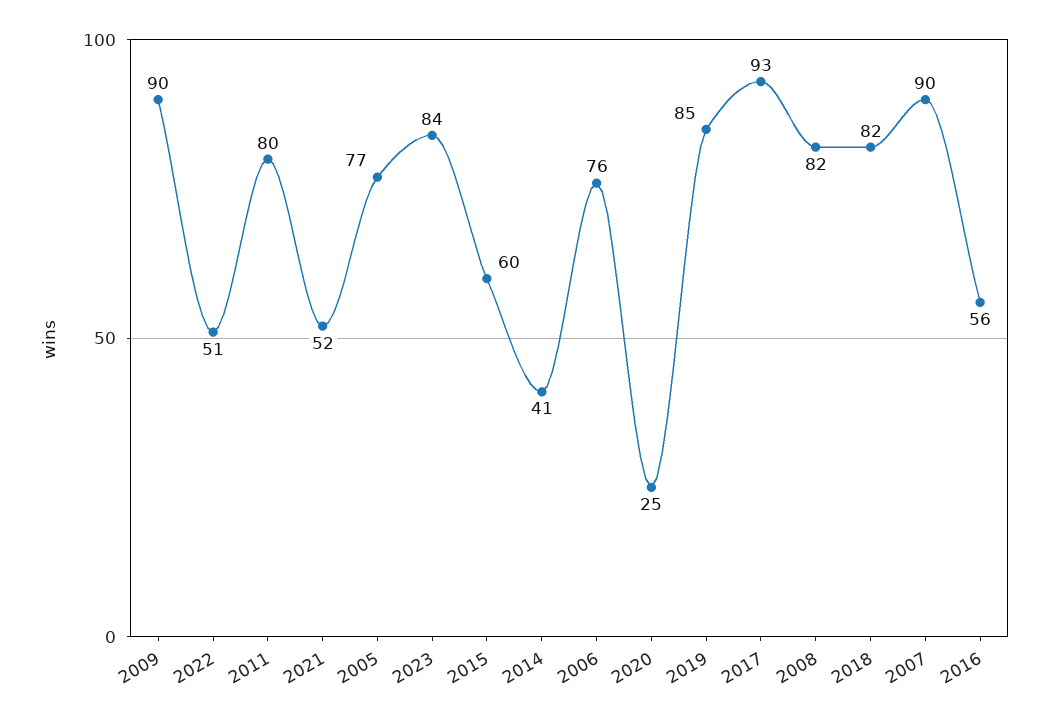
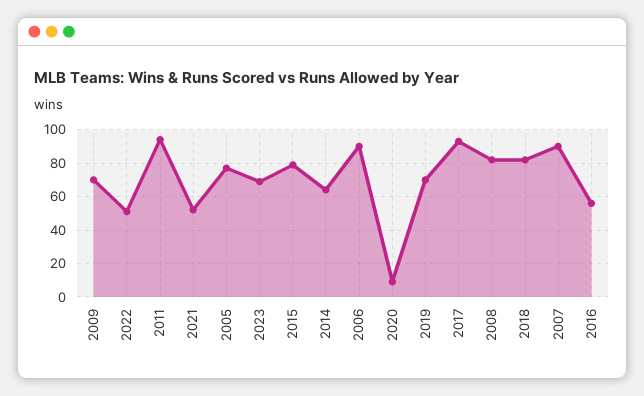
2009: 90 -> 70
2011: 80 -> 95
2023: 84 -> 70
2015: 60 -> 80
2014: 41 -> 65
2006: 76 -> 90
2020: 25 -> 10
2019: 85 -> 70

